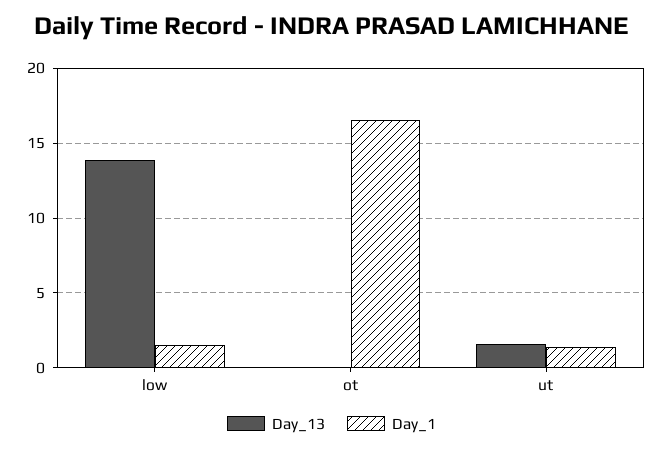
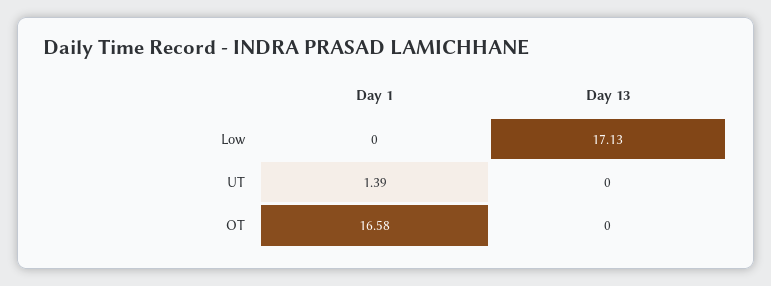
Day_13, low: 14 -> 17.13
Day_1, low: 1.5 -> 0
Day_13, ut: 1.5 -> 0

